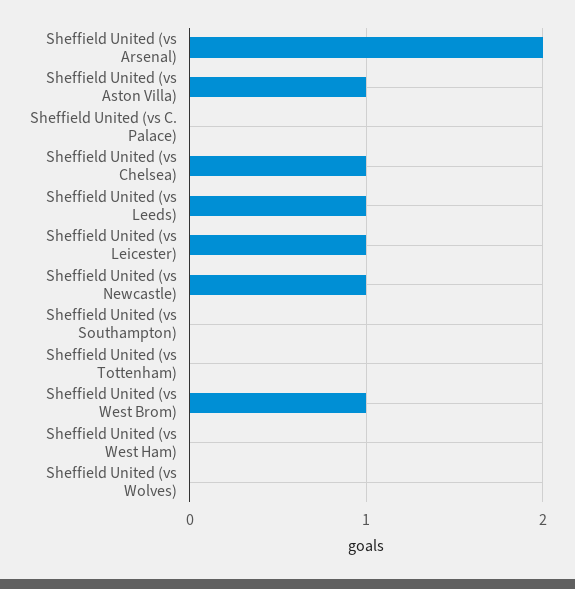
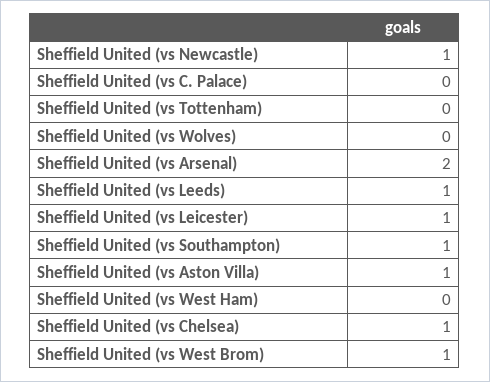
Sheffield United (vs Southampton): 0 -> 1

